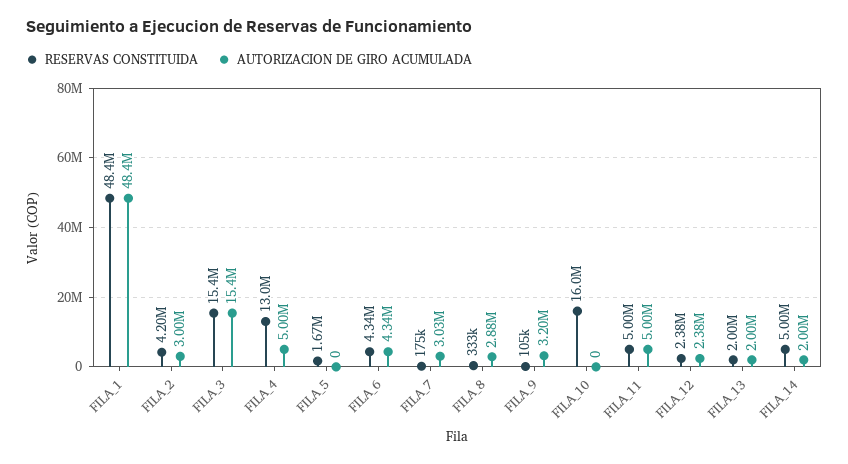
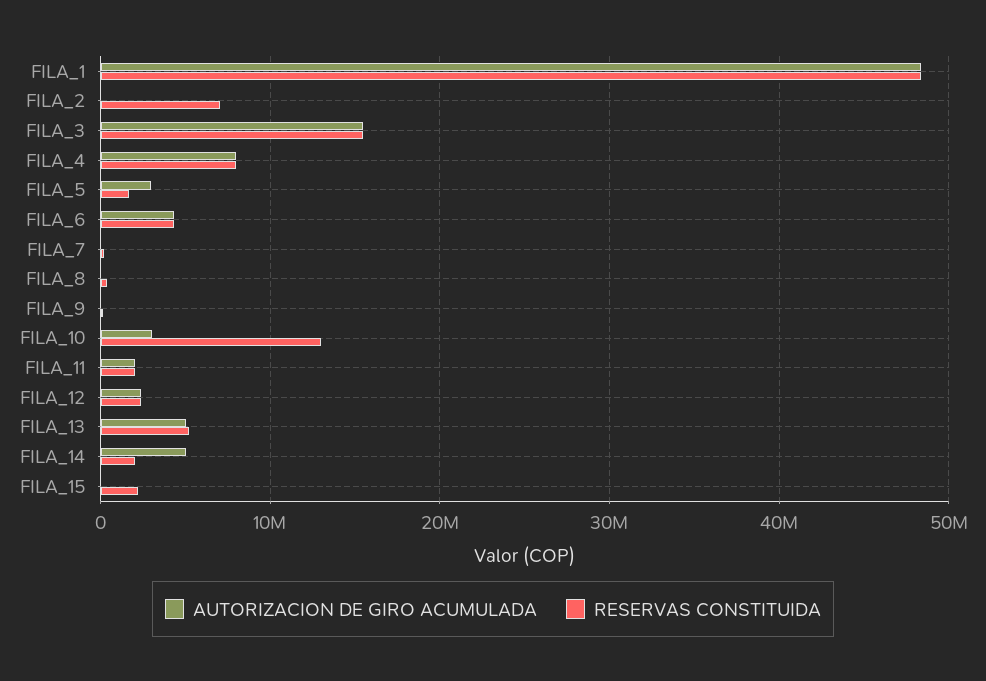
RESERVAS CONSTITUIDA, FILA_2: 4200000 -> 7000000
AUTORIZACION DE GIRO ACUMULADA, FILA_2: 3000000 -> 0
RESERVAS CONSTITUIDA, FILA_4: 13000000 -> 8000000
AUTORIZACION DE GIRO ACUMULADA, FILA_4: 5000000 -> 8000000
AUTORIZACION DE GIRO ACUMULADA, FILA_5: 0 -> 3000000
AUTORIZACION DE GIRO ACUMULADA, FILA_7: 3030000 -> 0
AUTORIZACION DE GIRO ACUMULADA, FILA_8: 2880000 -> 0
AUTORIZACION DE GIRO ACUMULADA, FILA_9: 3200000 -> 0
RESERVAS CONSTITUIDA, FILA_10: 16000000 -> 13000000
AUTORIZACION DE GIRO ACUMULADA, FILA_10: 0 -> 3000000
RESERVAS CONSTITUIDA, FILA_11: 5000000 -> 2000000
AUTORIZACION DE GIRO ACUMULADA, FILA_11: 5000000 -> 2000000
RESERVAS CONSTITUIDA, FILA_13: 2000000 -> 5000000
AUTORIZACION DE GIRO ACUMULADA, FILA_13: 2000000 -> 5000000
RESERVAS CONSTITUIDA, FILA_14: 5000000 -> 2000000
AUTORIZACION DE GIRO ACUMULADA, FILA_14: 2000000 -> 5000000
AUTORIZACION DE GIRO ACUMULADA, FILA_15: none -> 0
RESERVAS CONSTITUIDA, FILA_15: none -> 2000000

